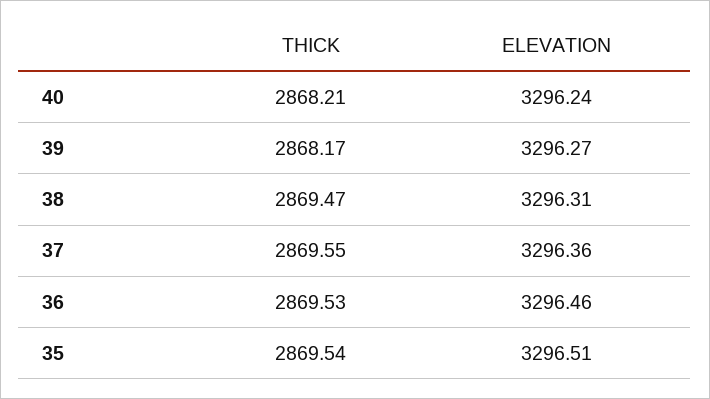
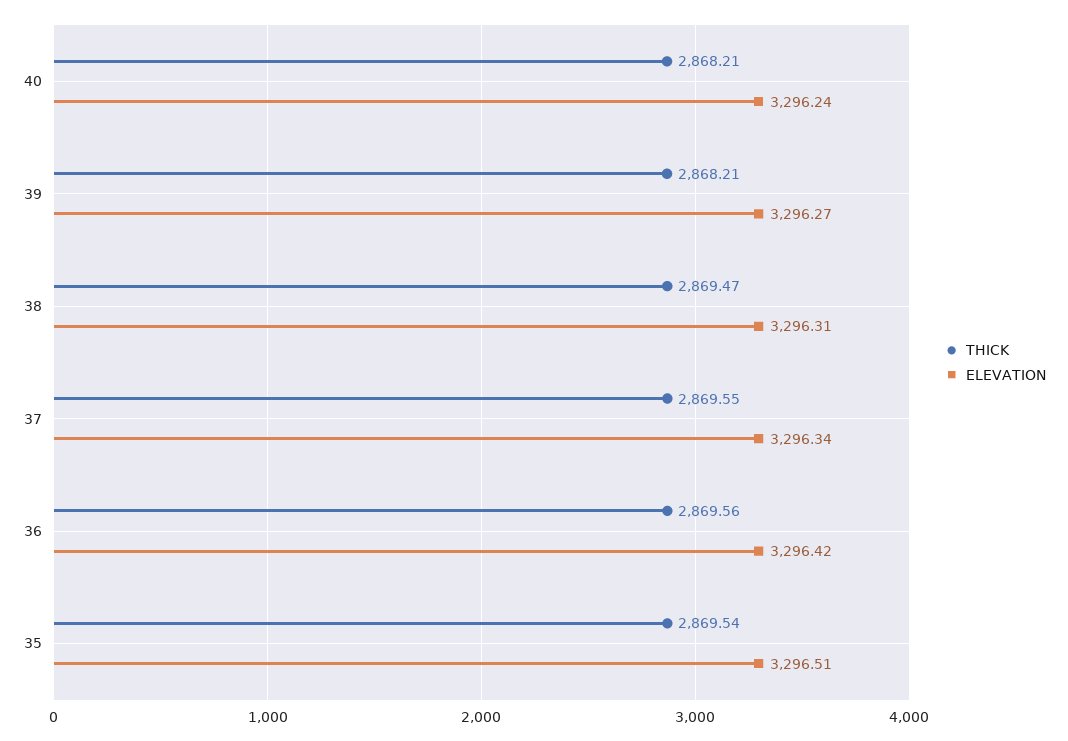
THICK, 39: 2868.17 -> 2868.21
ELEVATION, 37: 3296.36 -> 3296.34
THICK, 36: 2869.53 -> 2869.56
ELEVATION, 36: 3296.46 -> 3296.42

